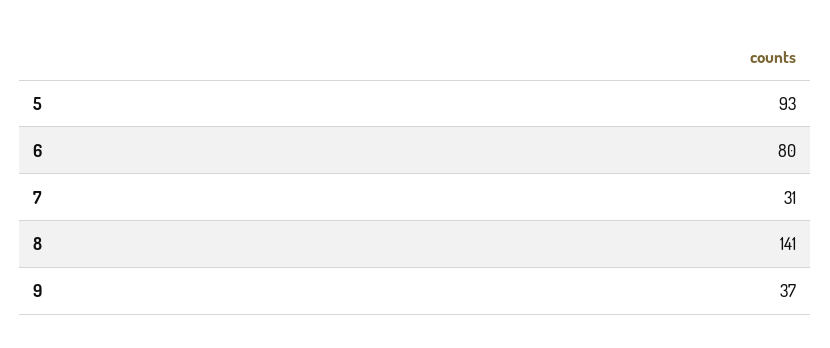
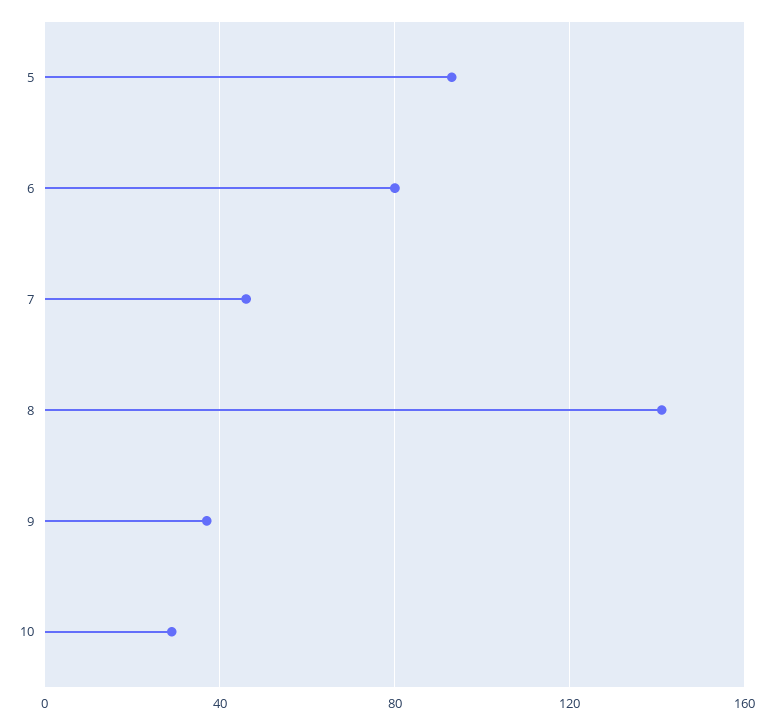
7: 31 -> 45
10: none -> 30

